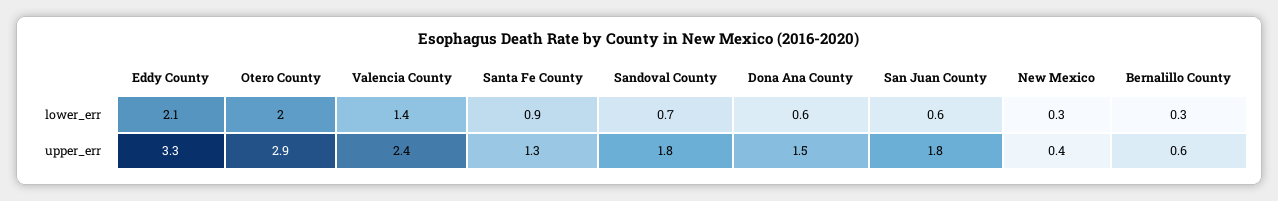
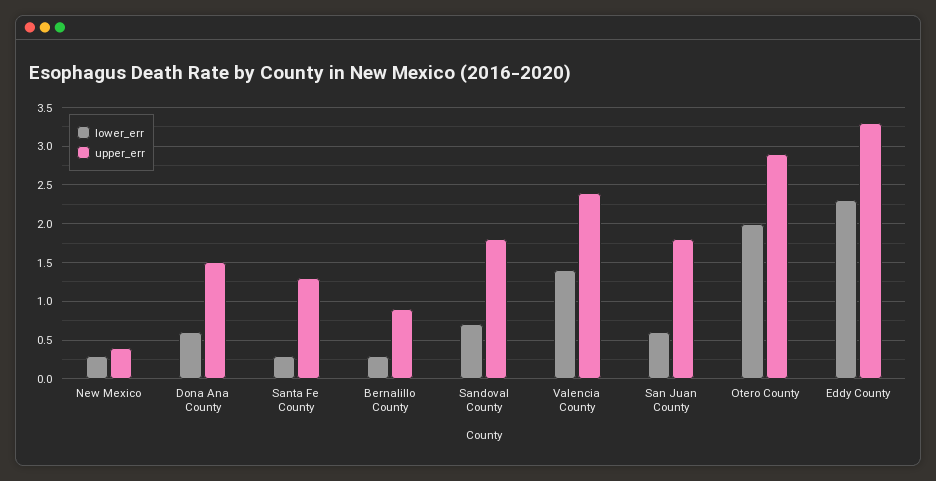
lower_err, Eddy County: 2.1 -> 2.3
lower_err, Santa Fe County: 0.9 -> 0.3
upper_err, Bernalillo County: 0.6 -> 0.9

